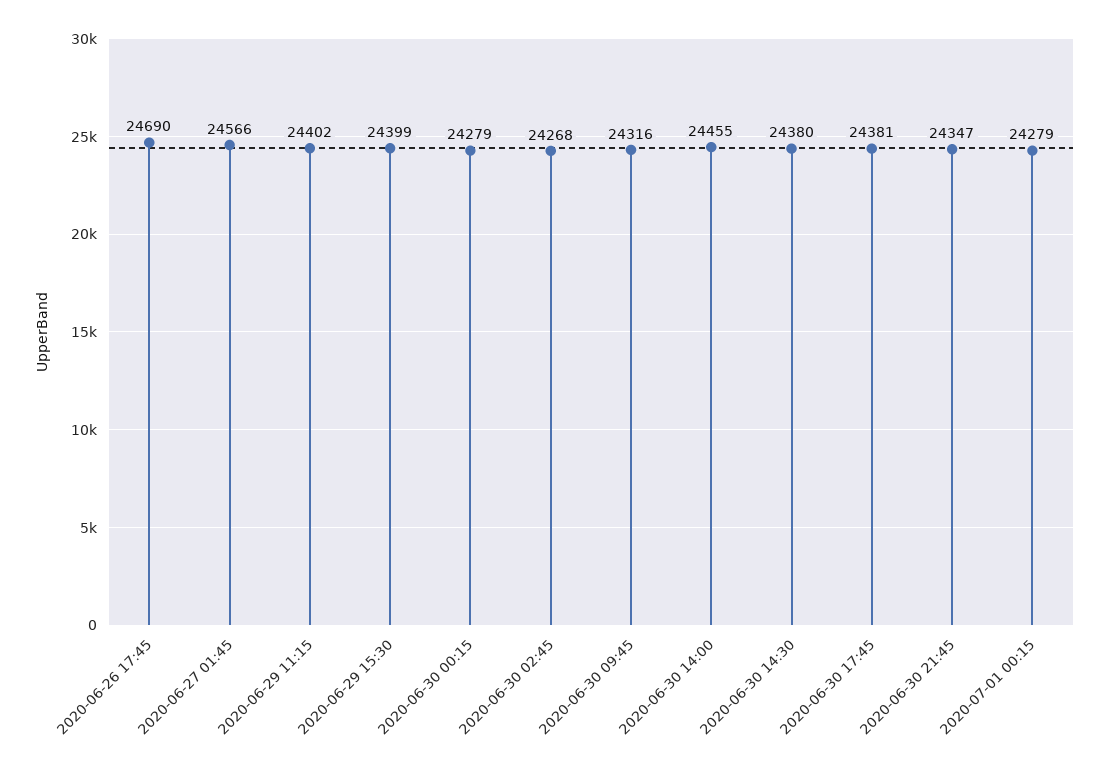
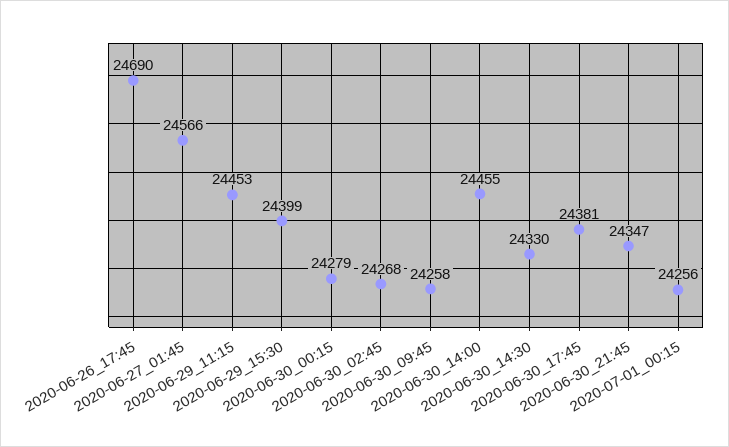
2020-06-29 11:15: 24402 -> 24453
2020-06-30 09:45: 24316 -> 24258
2020-06-30 14:30: 24380 -> 24330
2020-07-01 00:15: 24279 -> 24256

